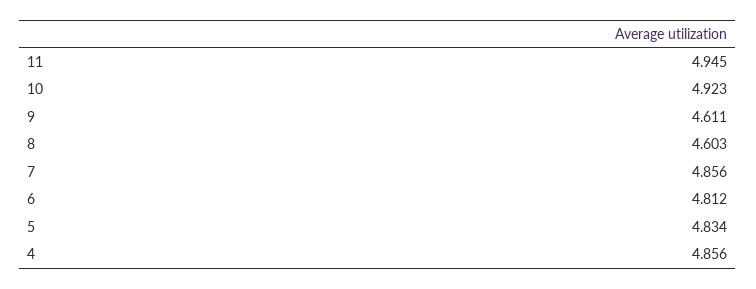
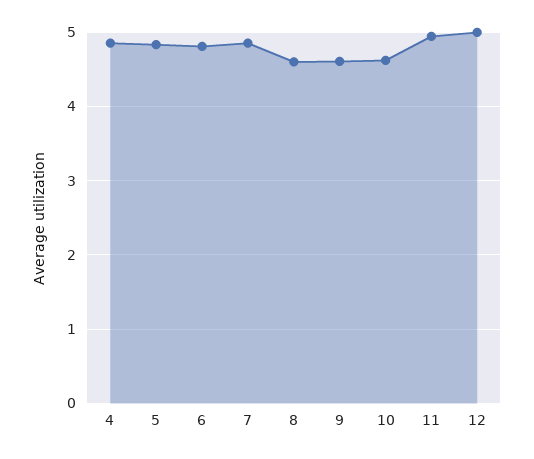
10: 4.923 -> 4.6
12: none -> 5

